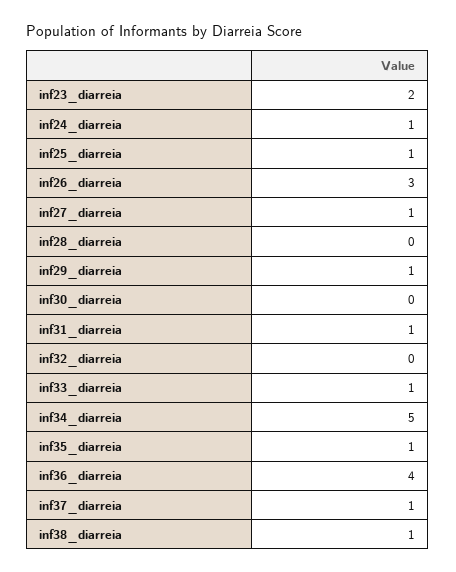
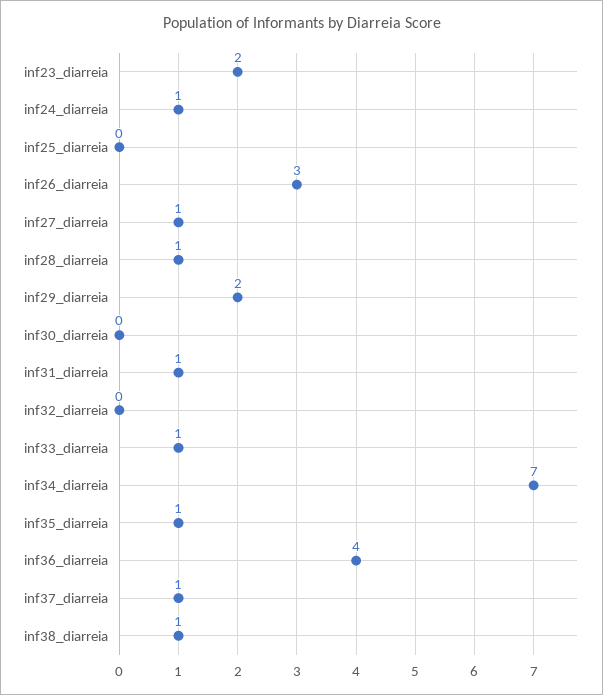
inf25_diarreia: 1 -> 0
inf28_diarreia: 0 -> 1
inf29_diarreia: 1 -> 2
inf34_diarreia: 5 -> 7

